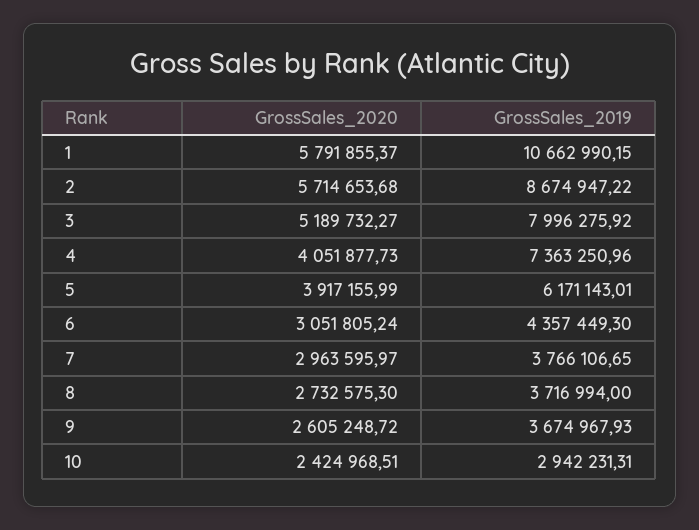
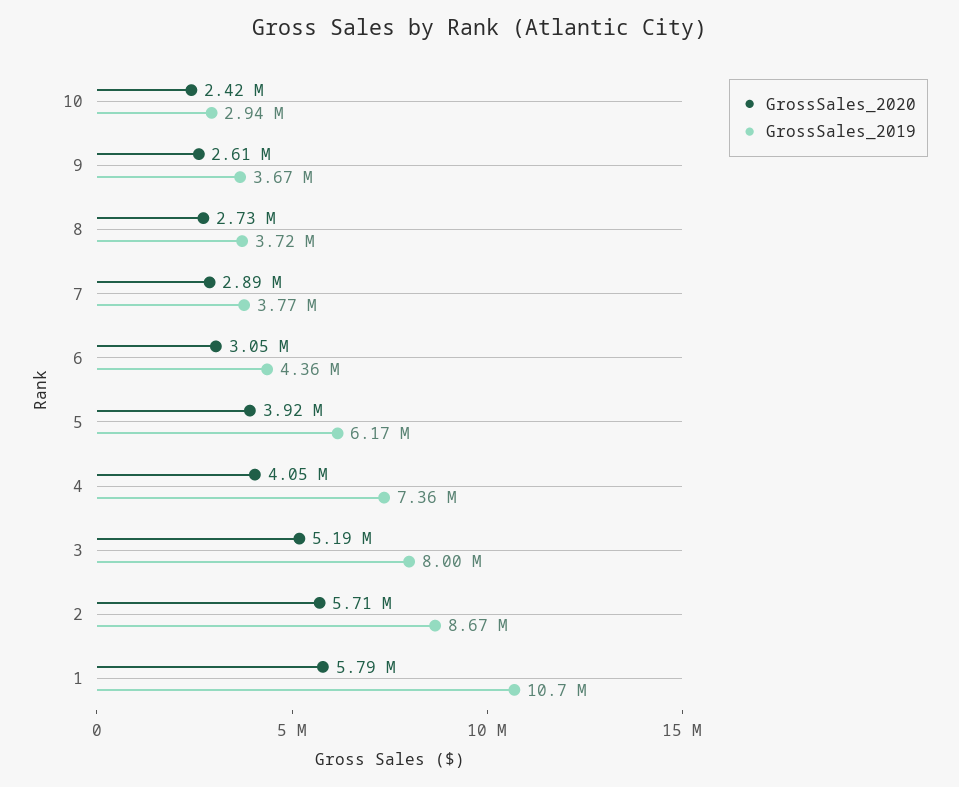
GrossSales_2020, 7: 2963595.97 -> 2890000

